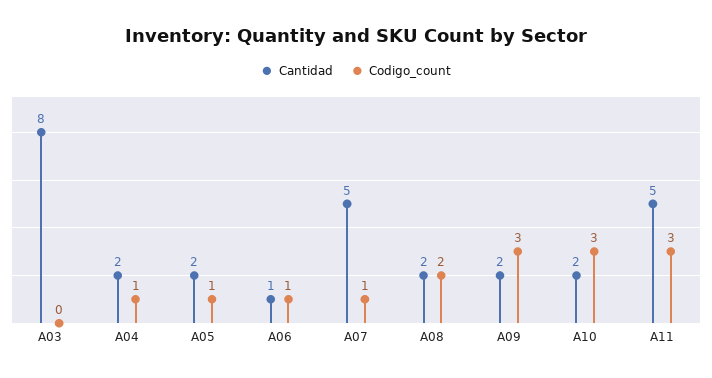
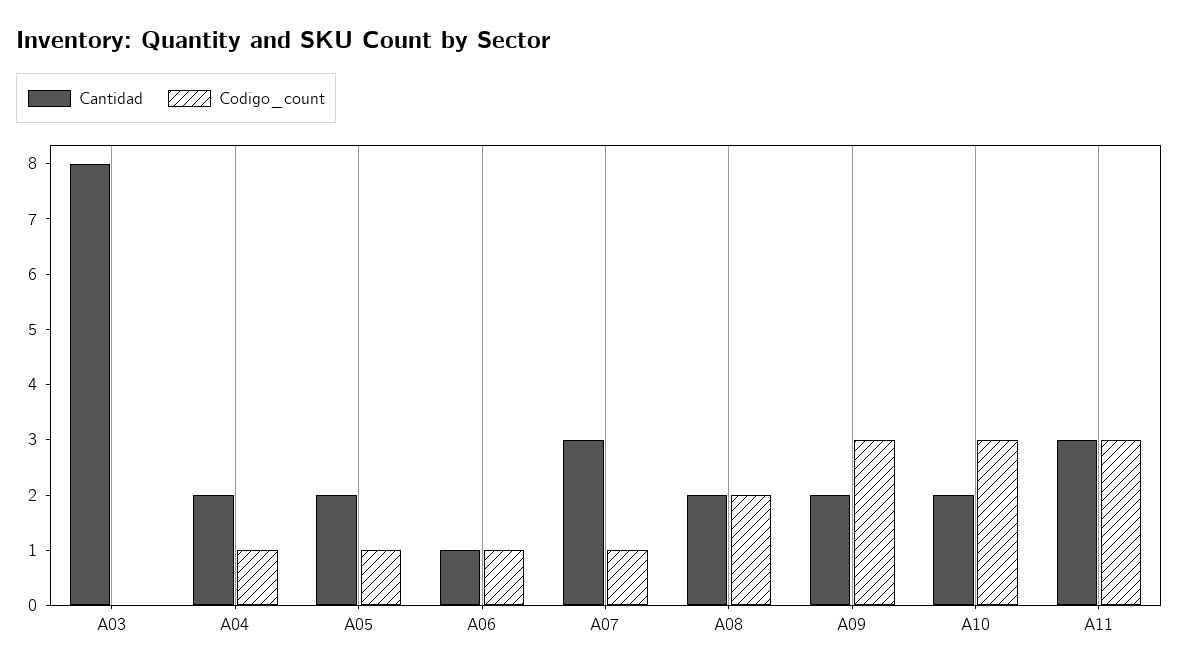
Cantidad, A07: 5 -> 3
Cantidad, A11: 5 -> 3

